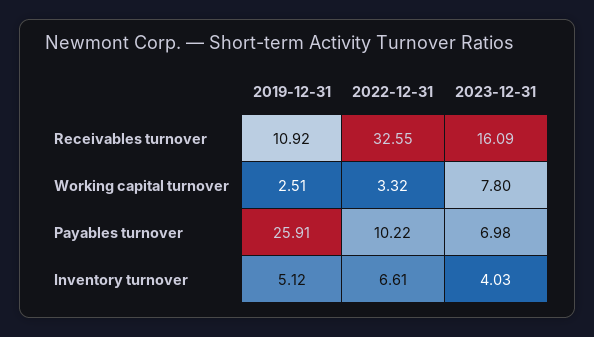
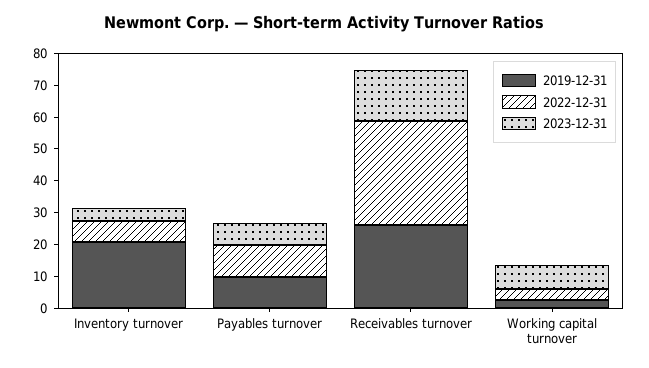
2019-12-31, Receivables turnover: 10.92 -> 25
2019-12-31, Payables turnover: 25.91 -> 10
2019-12-31, Inventory turnover: 5.12 -> 20

